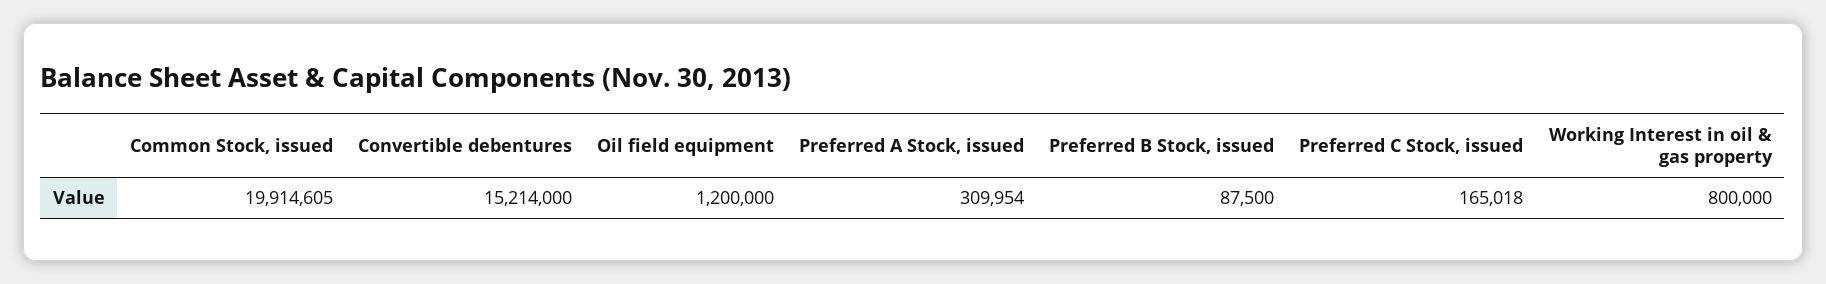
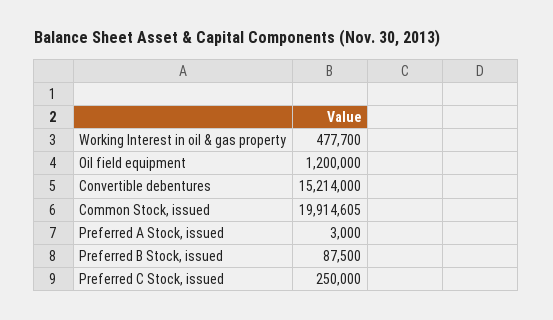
Preferred A Stock, issued: 309954 -> 3000
Preferred C Stock, issued: 165018 -> 250000
Working Interest in oil & gas property: 800000 -> 477700

